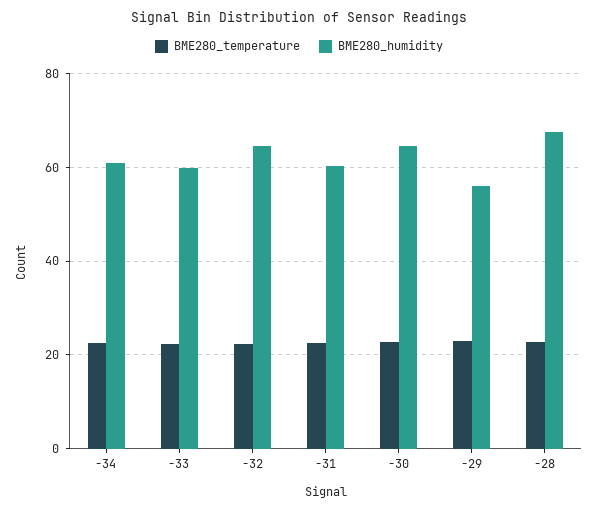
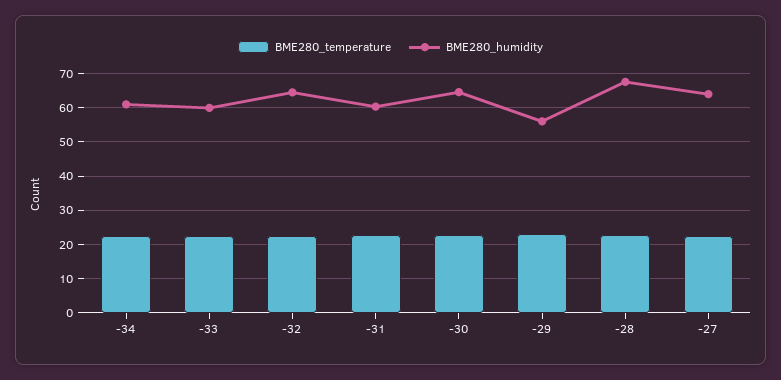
BME280_temperature, -27: none -> 22
BME280_humidity, -27: none -> 64

